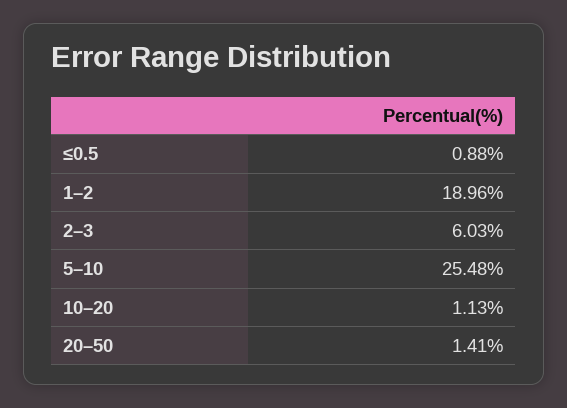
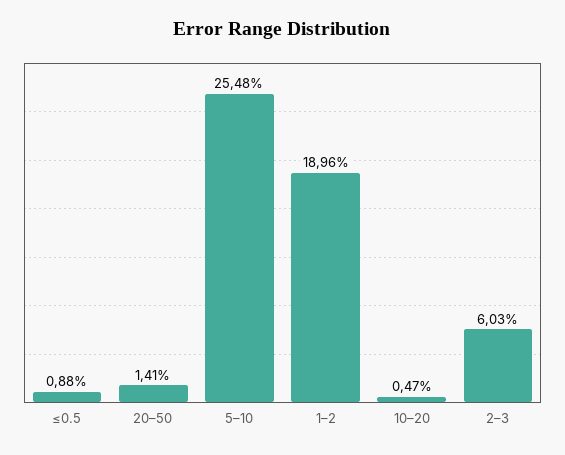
10–20: 1.13 -> 0.47

